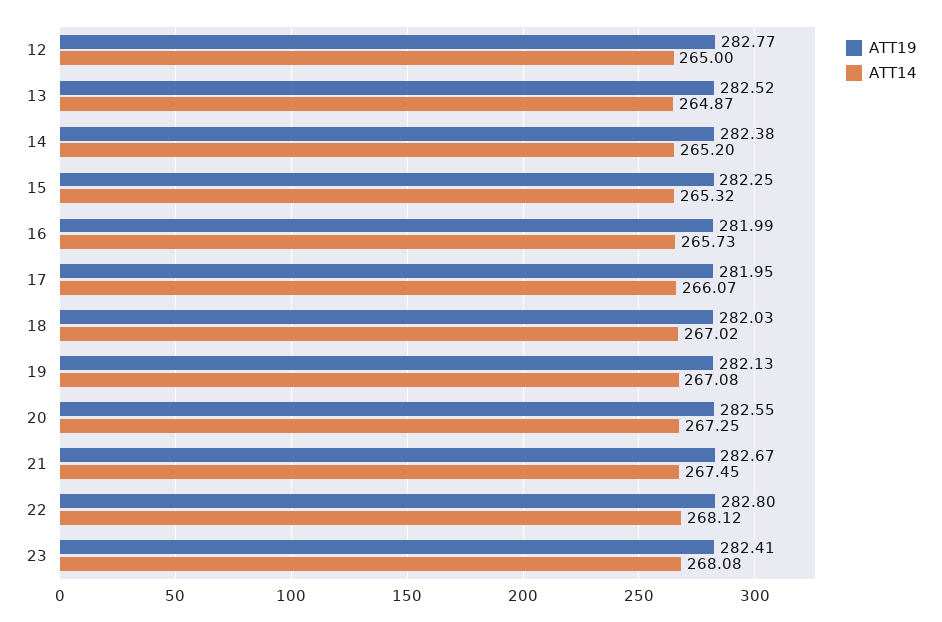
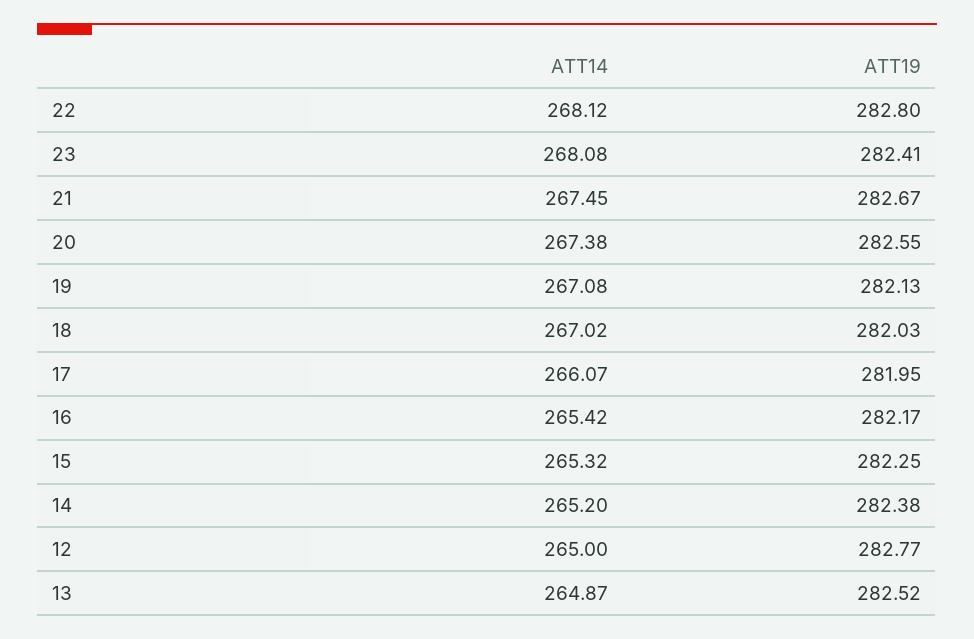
ATT19, 16: 281.99 -> 282.17
ATT14, 16: 265.73 -> 265.42
ATT14, 20: 267.25 -> 267.38

